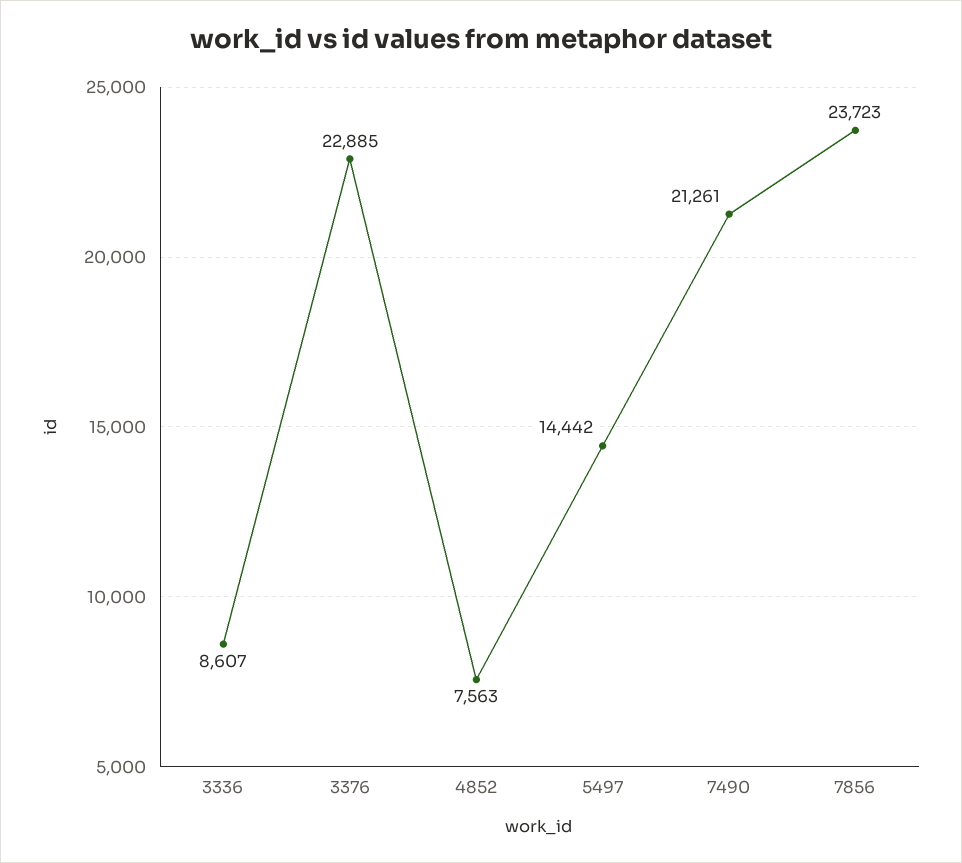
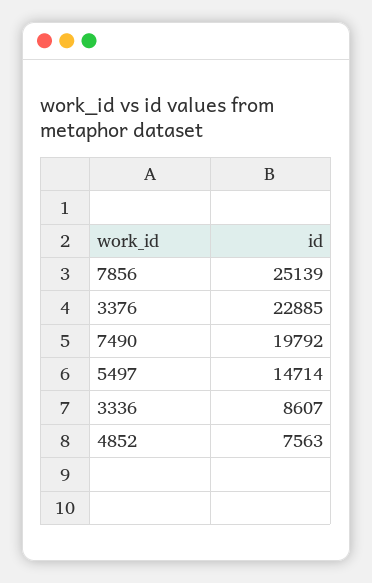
5497: 14442 -> 14714
7490: 21261 -> 19792
7856: 23723 -> 25139

